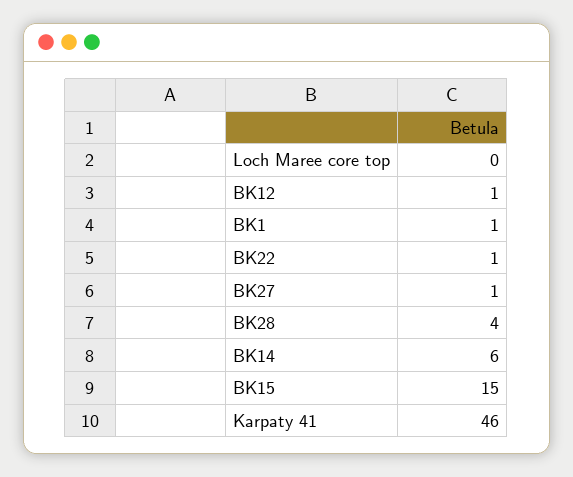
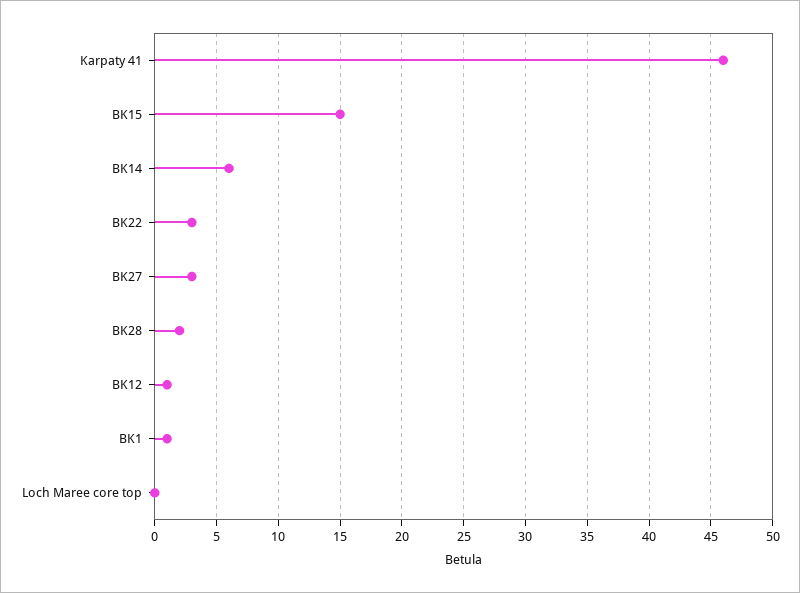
BK22: 1 -> 3
BK27: 1 -> 3
BK28: 4 -> 2

